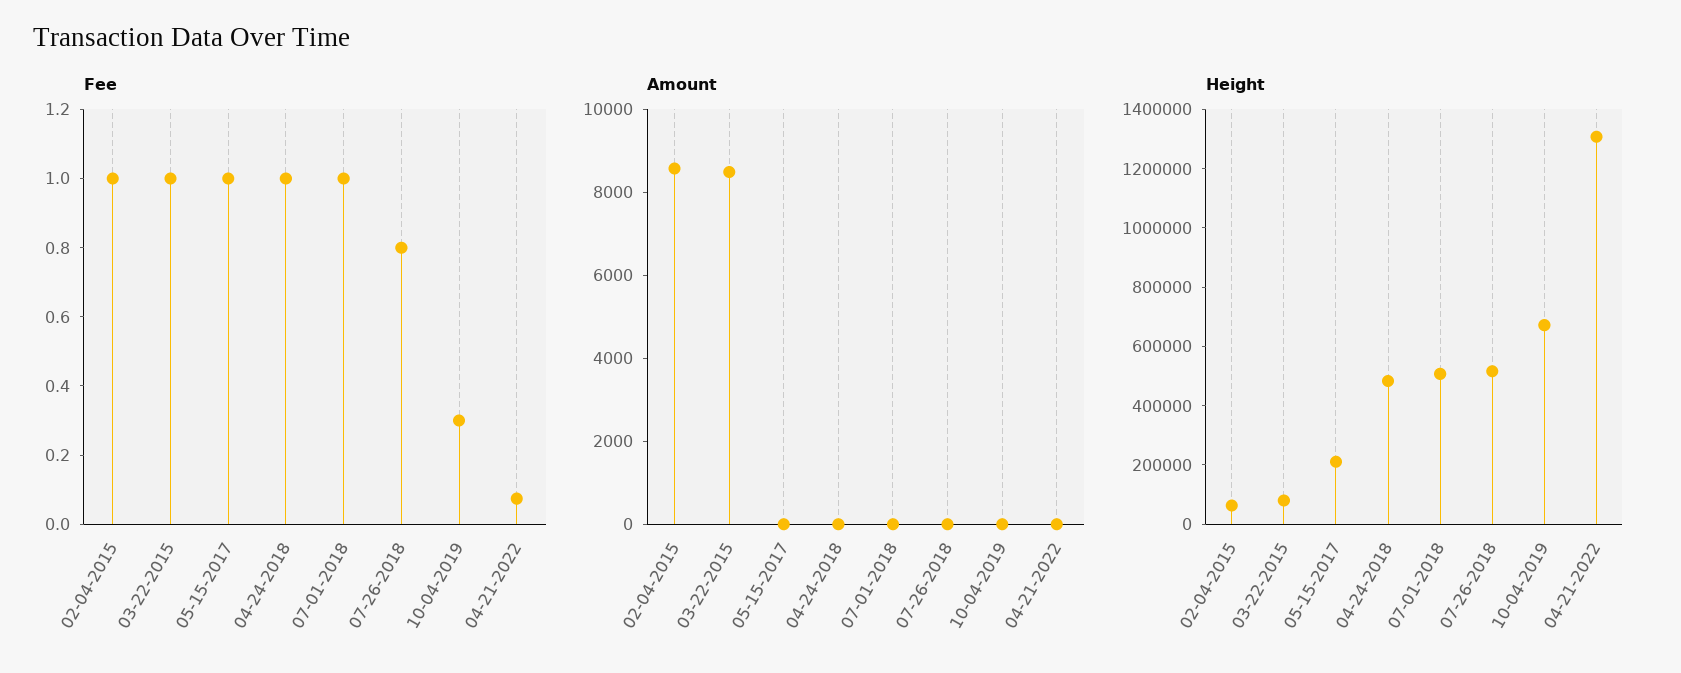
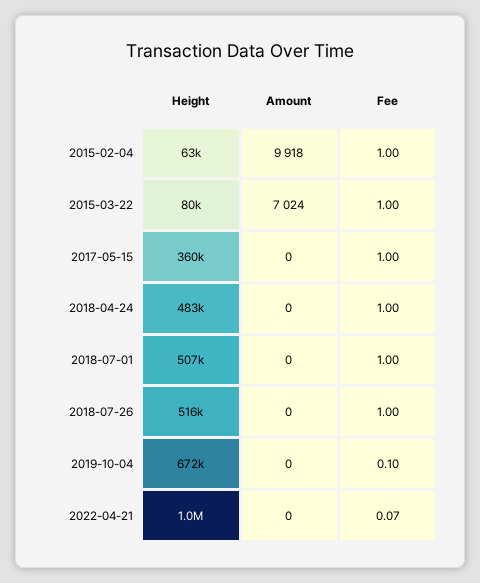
Fee, 07-26-2018: 0.8 -> 1
Fee, 10-04-2019: 0.3 -> 0.1
Amount, 02-04-2015: 8500 -> 9918
Amount, 03-22-2015: 8500 -> 7024
Height, 05-15-2017: 200000 -> 360000
Height, 04-21-2022: 1300000 -> 1000000

